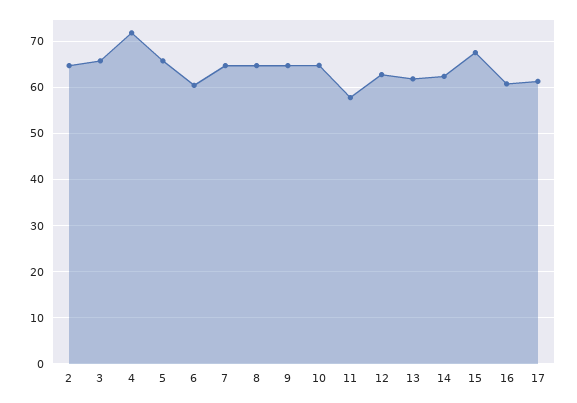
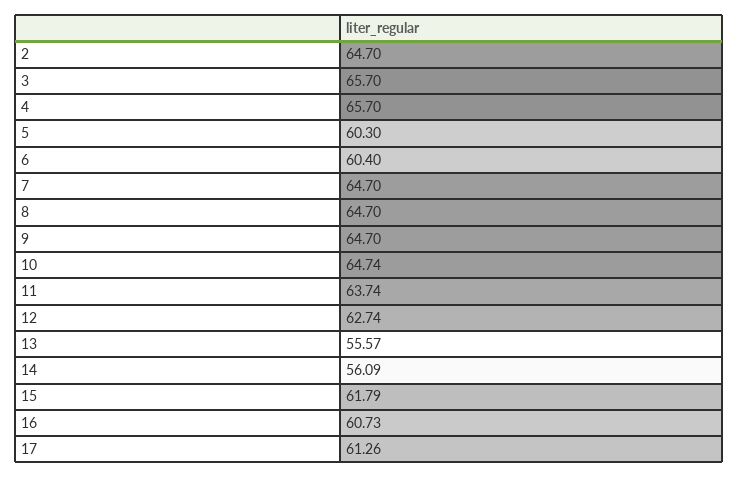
4: 72 -> 65.7
5: 66 -> 60.3
11: 58 -> 63.74
13: 62 -> 55.57
14: 62 -> 56.09
15: 68 -> 61.79

